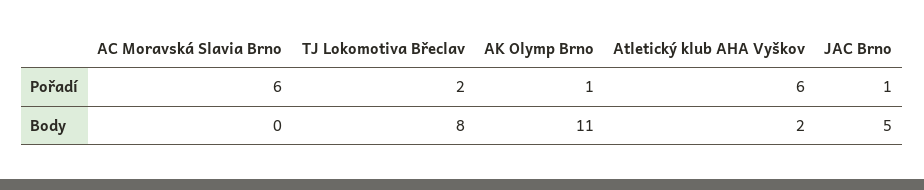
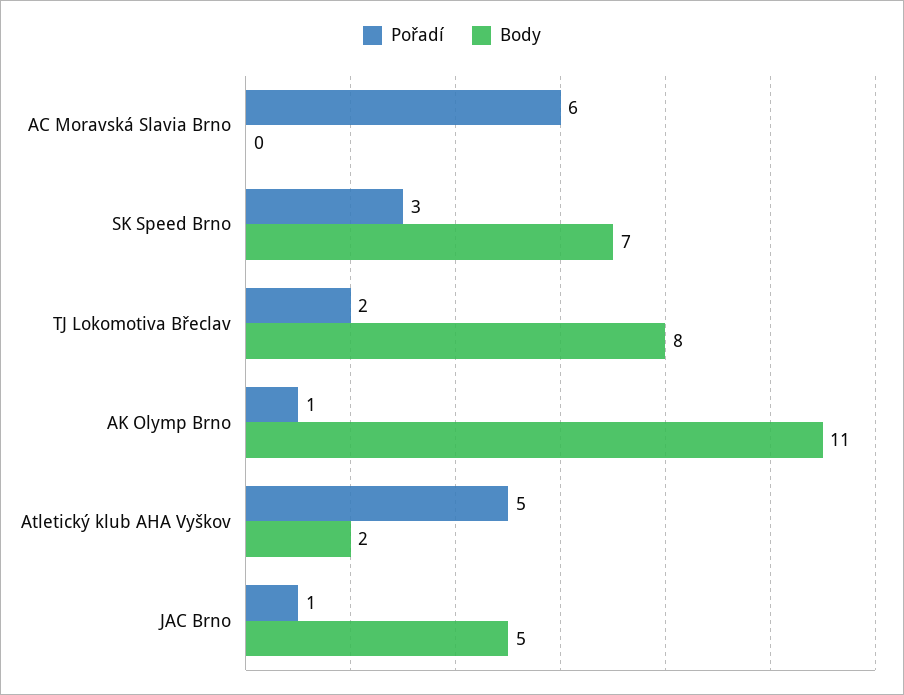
Pořadí, Atletický klub AHA Vyškov: 6 -> 5
Pořadí, SK Speed Brno: none -> 3
Body, SK Speed Brno: none -> 7

